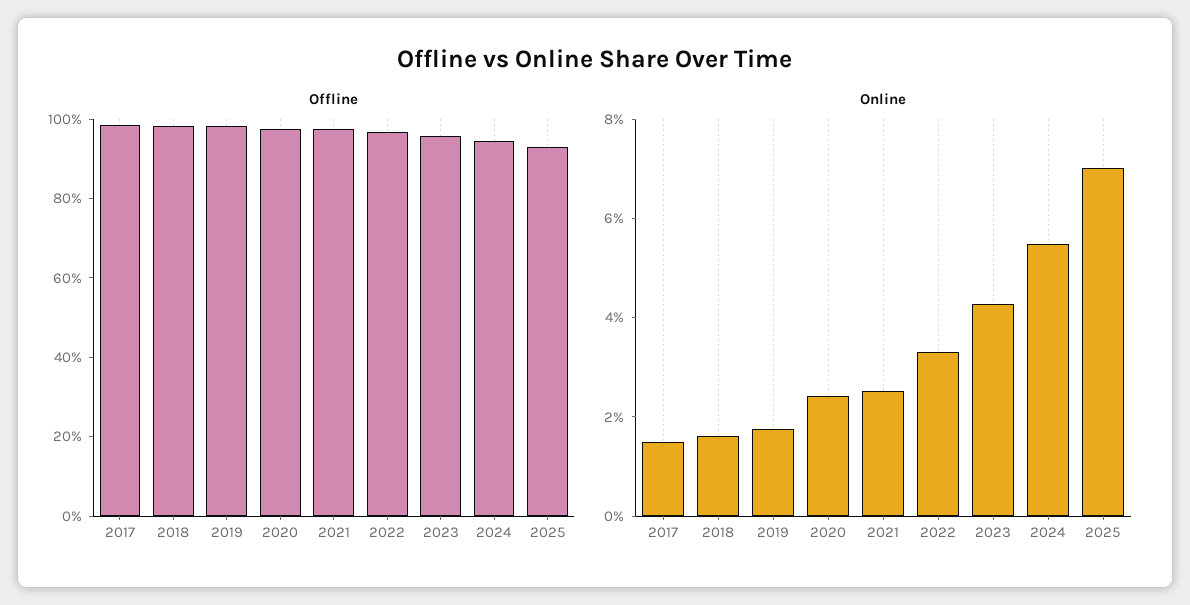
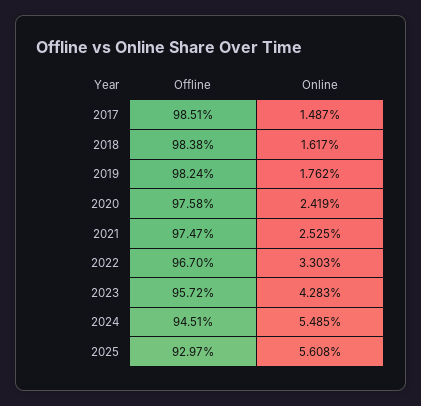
Online, 2025: 7 -> 5.608

